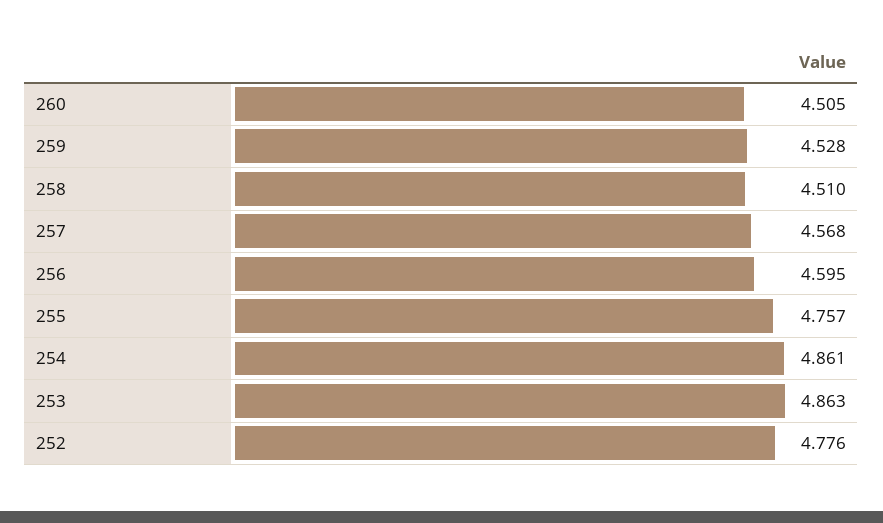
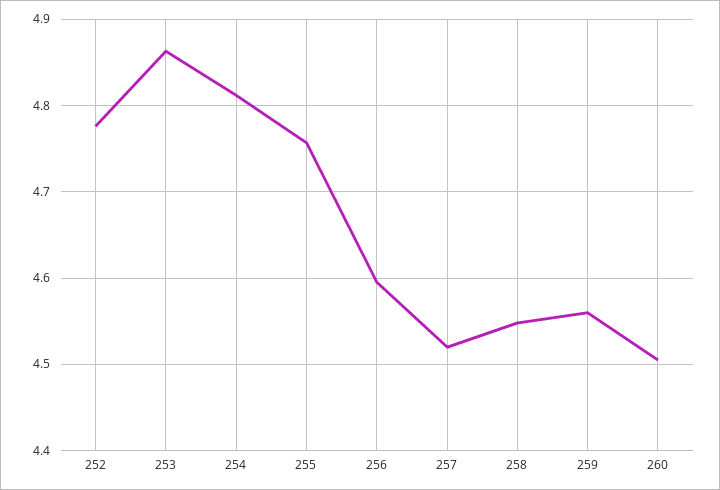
259: 4.528 -> 4.56
258: 4.51 -> 4.55
257: 4.568 -> 4.52
254: 4.861 -> 4.81

